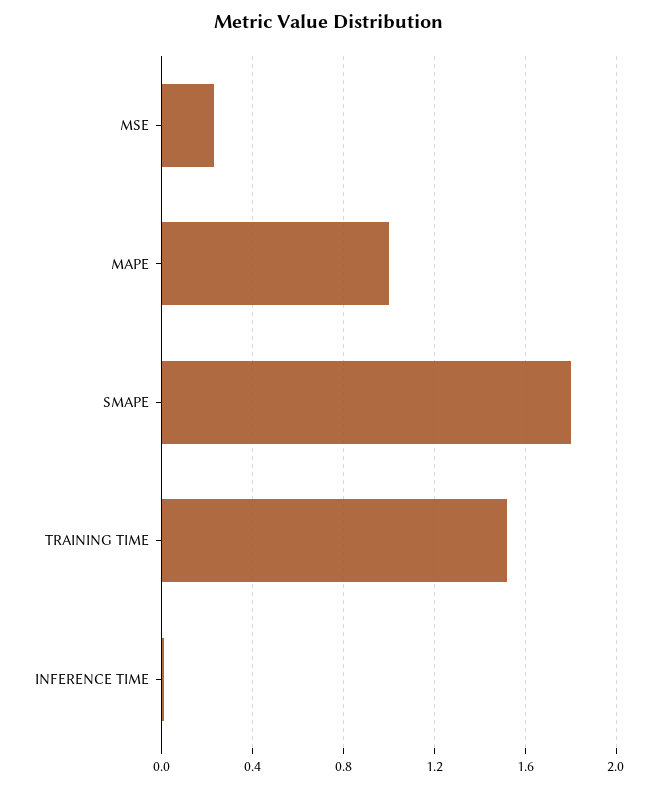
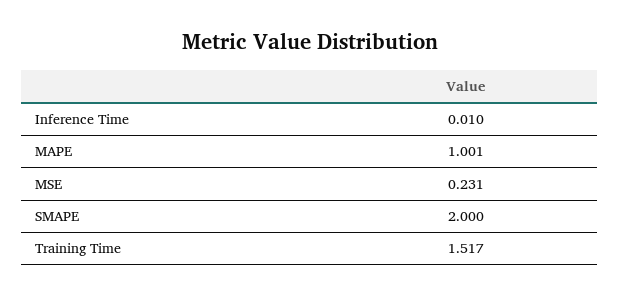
SMAPE: 1.8 -> 2

